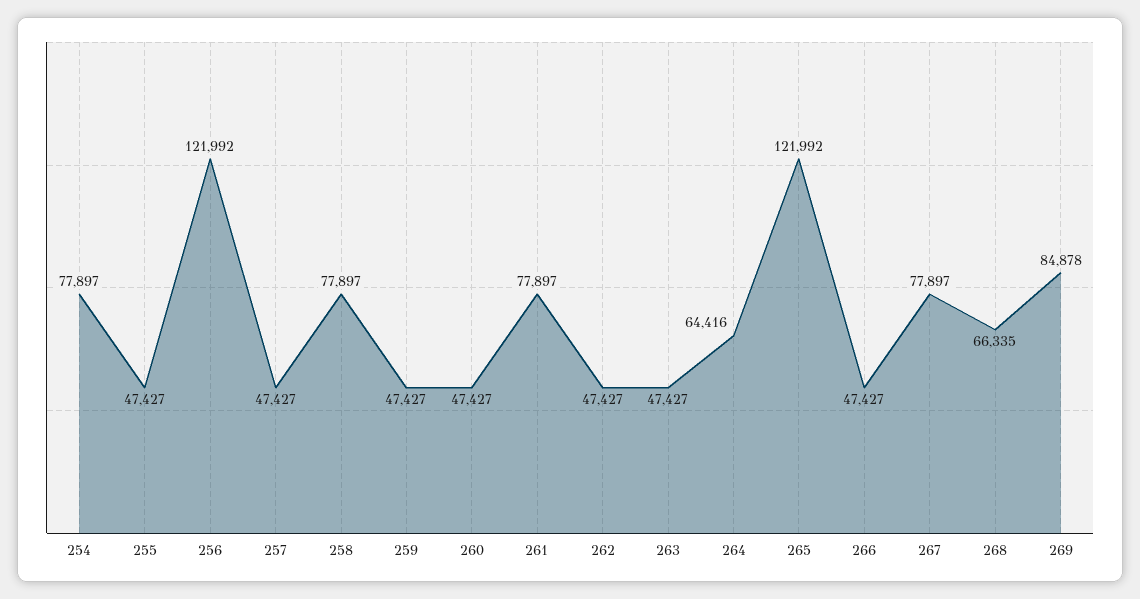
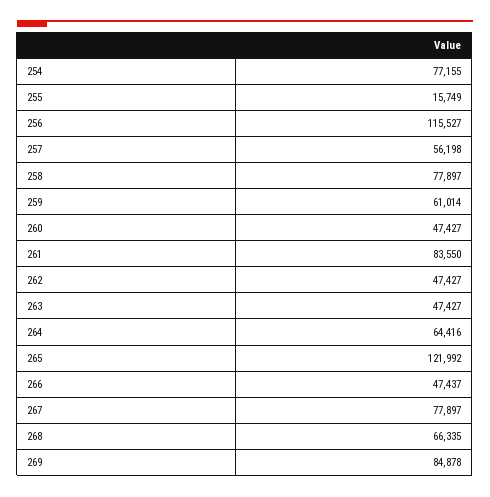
254: 77897 -> 77155
255: 47427 -> 15749
256: 121992 -> 115527
257: 47427 -> 56198
259: 47427 -> 61014
261: 77897 -> 83550
266: 47427 -> 47437

